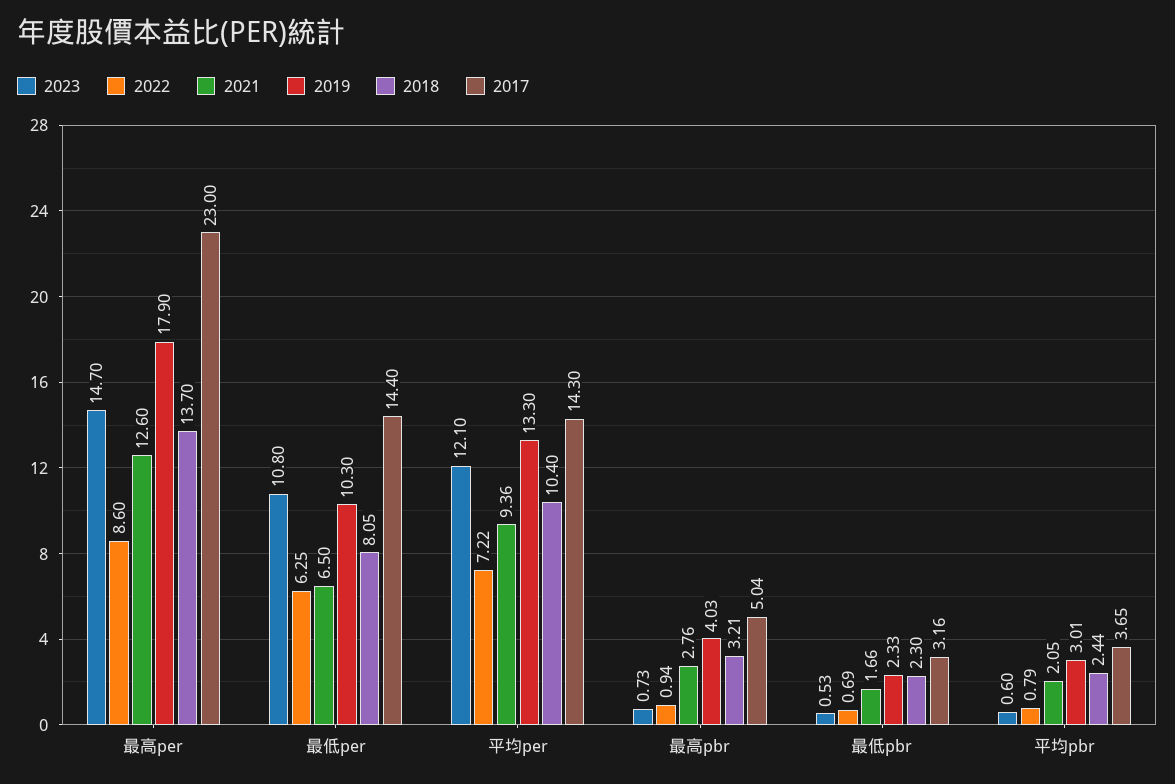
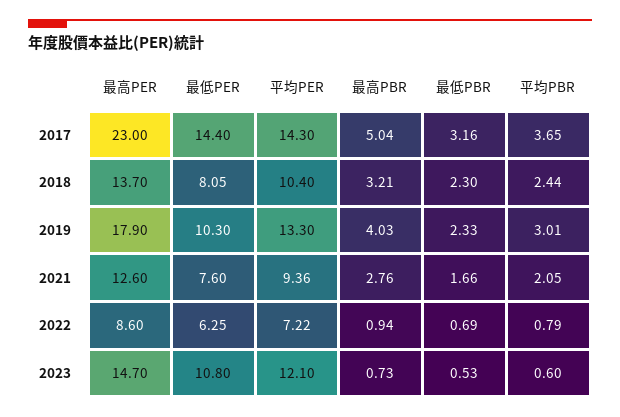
2021, 最低per: 6.5 -> 7.6

